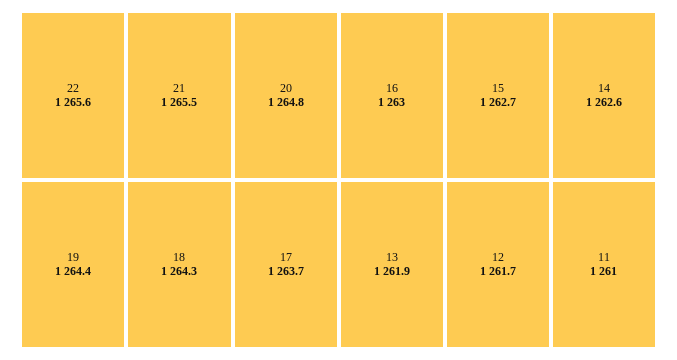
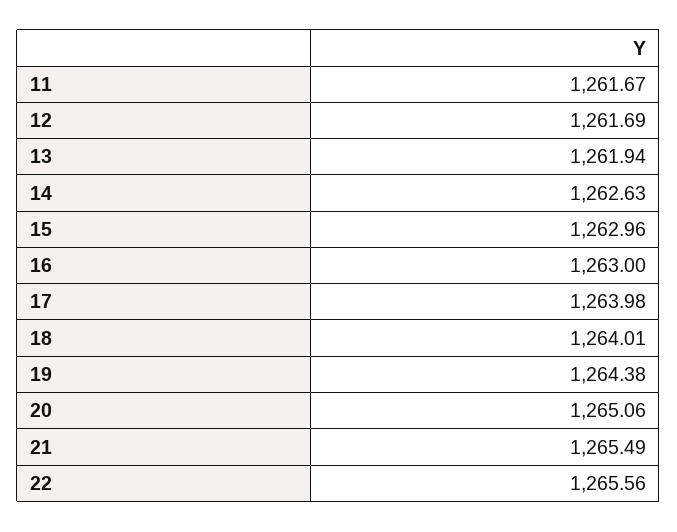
20: 1264.8 -> 1265.06
18: 1264.3 -> 1264.01
17: 1263.7 -> 1263.98
15: 1262.7 -> 1262.96
11: 1261 -> 1261.67

